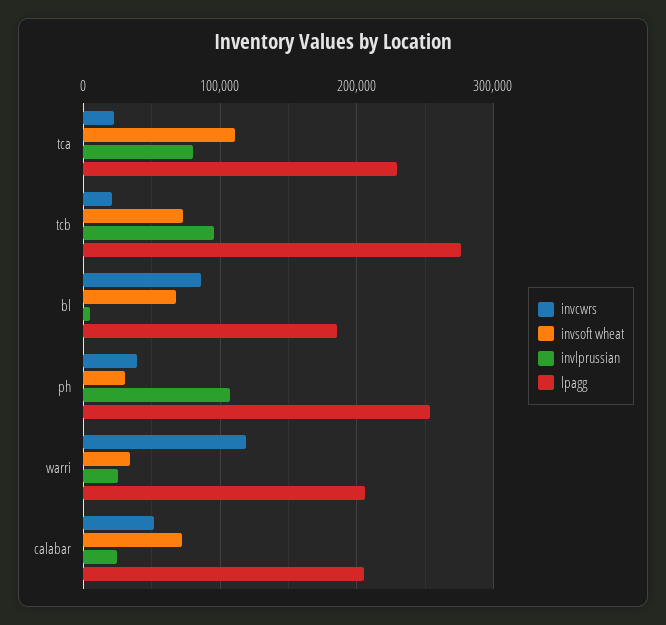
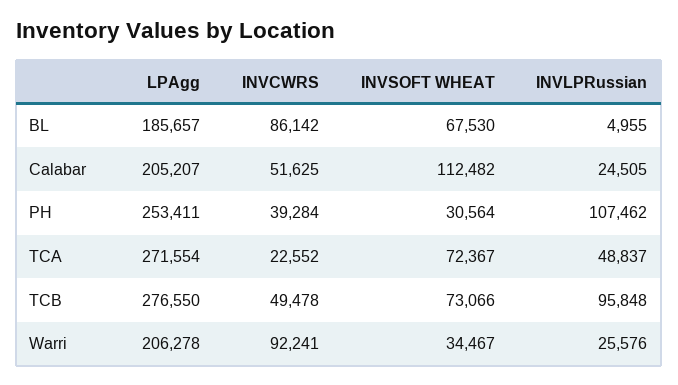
invsoft wheat, tca: 110000 -> 72367
invlprussian, tca: 80000 -> 48837
lpagg, tca: 230000 -> 271554
invcwrs, tcb: 20000 -> 49478
invcwrs, warri: 120000 -> 92241
invsoft wheat, calabar: 70000 -> 112482

